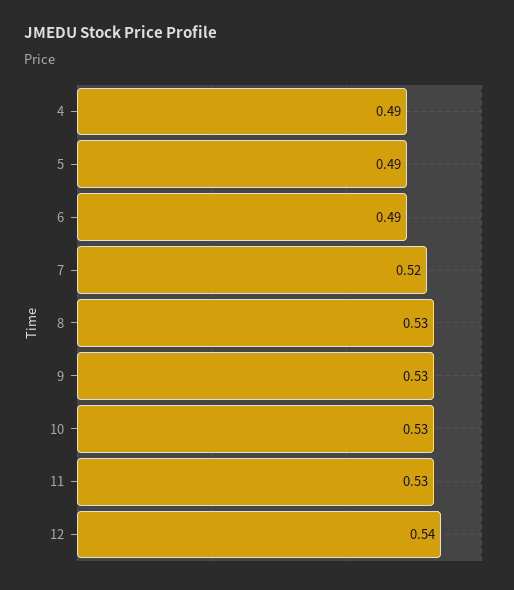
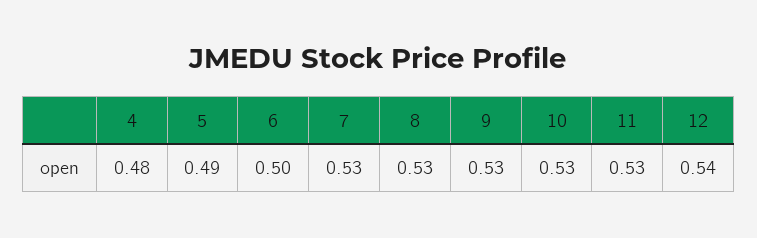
4: 0.49 -> 0.48
6: 0.49 -> 0.5
7: 0.52 -> 0.53

